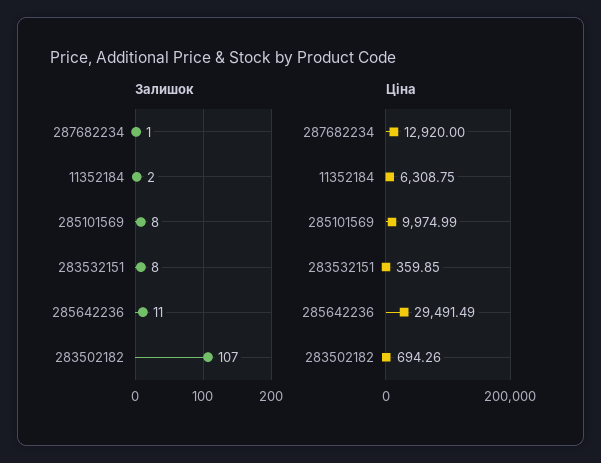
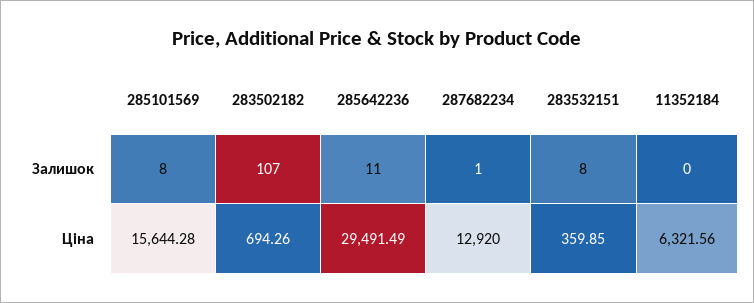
Залишок, 11352184: 2 -> 0
Ціна, 11352184: 6308.75 -> 6321.56
Ціна, 285101569: 9974.99 -> 15644.28

